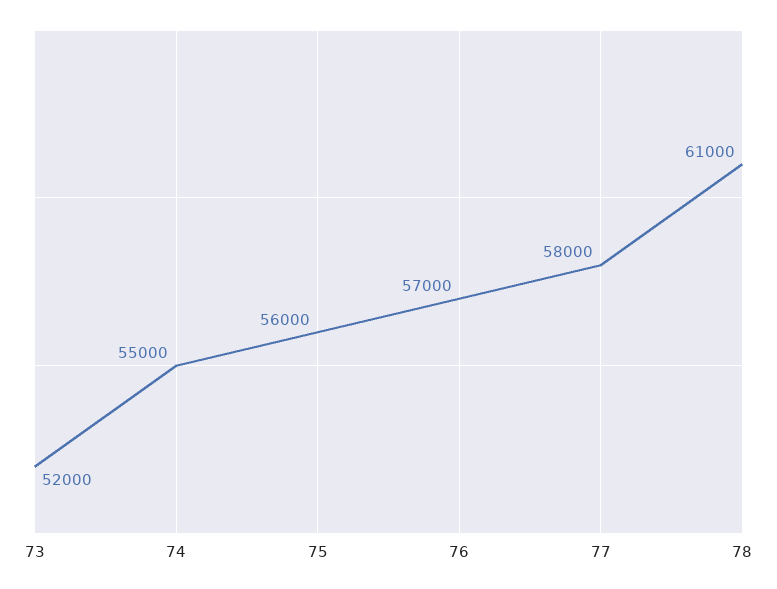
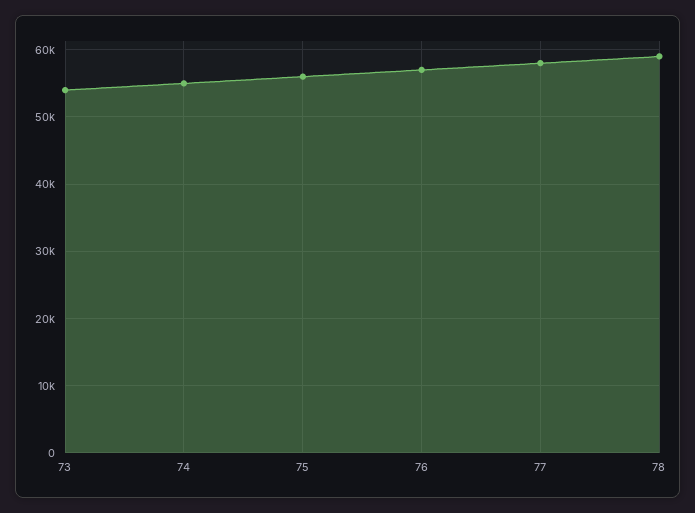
73: 52000 -> 54000
78: 61000 -> 59000

